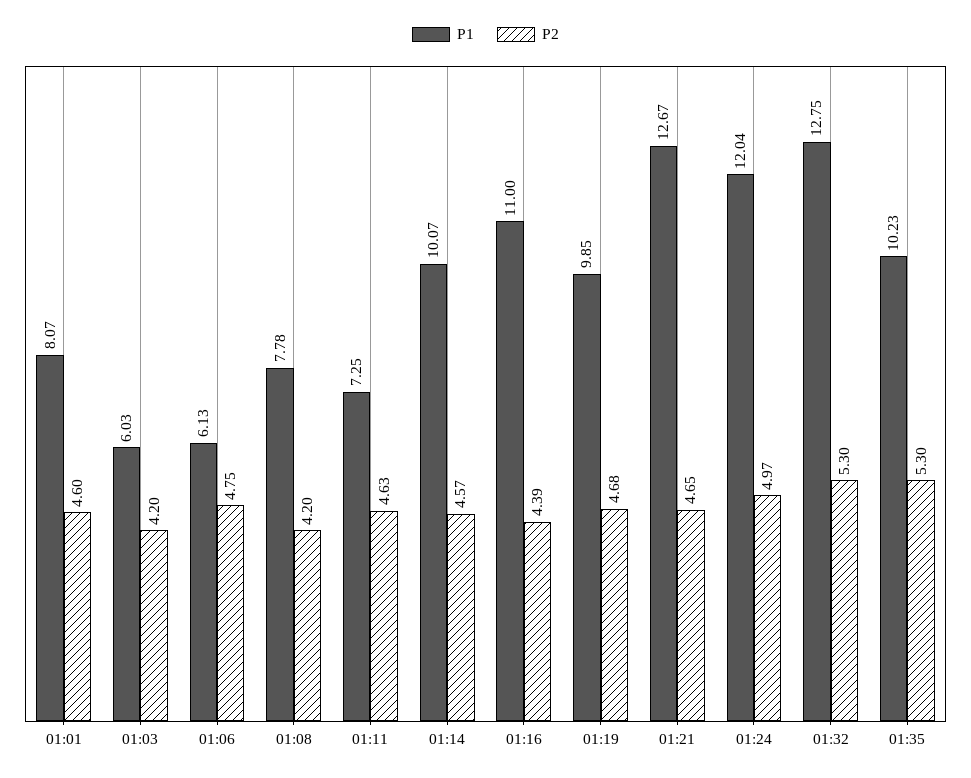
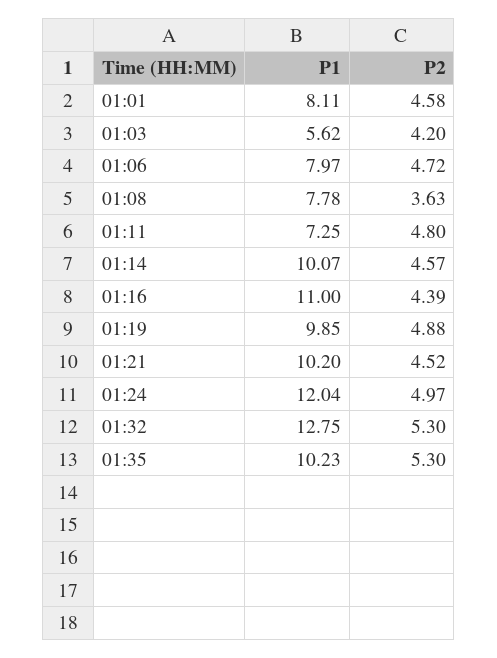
P1, 01:01: 8.07 -> 8.11
P2, 01:01: 4.6 -> 4.58
P1, 01:03: 6.03 -> 5.62
P1, 01:06: 6.13 -> 7.97
P2, 01:06: 4.75 -> 4.72
P2, 01:08: 4.2 -> 3.63
P2, 01:11: 4.63 -> 4.8
P2, 01:19: 4.68 -> 4.88
P1, 01:21: 12.67 -> 10.2
P2, 01:21: 4.65 -> 4.52

